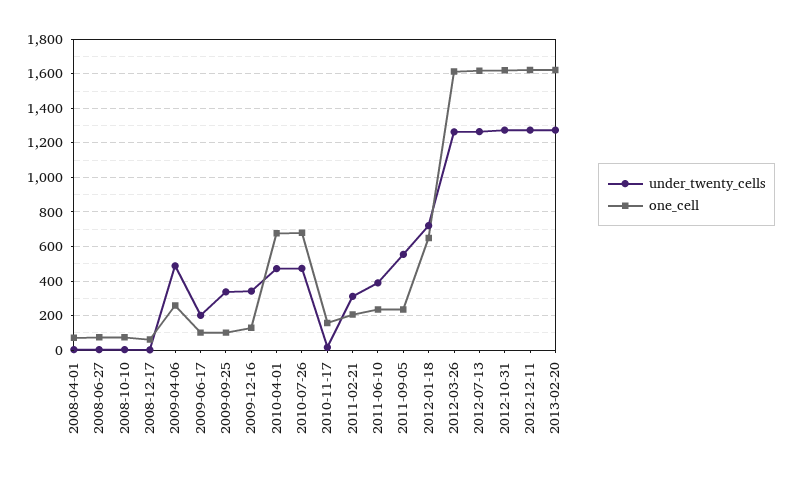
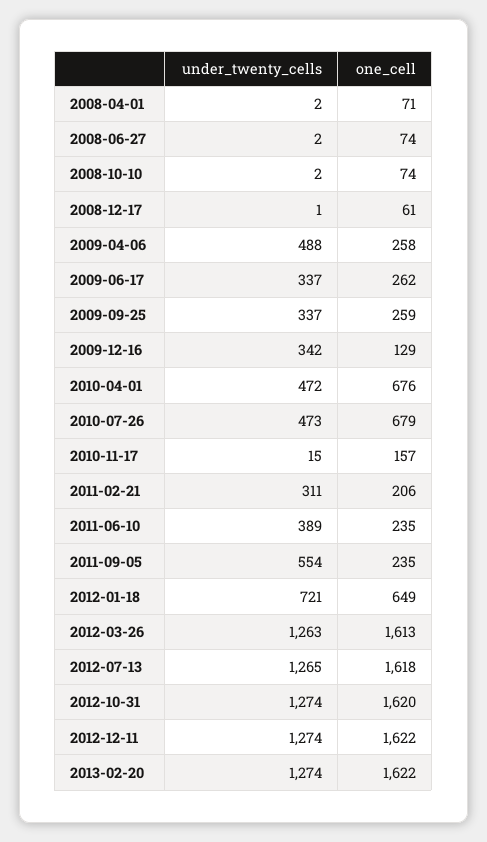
under_twenty_cells, 2009-06-17: 200 -> 337
one_cell, 2009-06-17: 100 -> 262
one_cell, 2009-09-25: 100 -> 259

